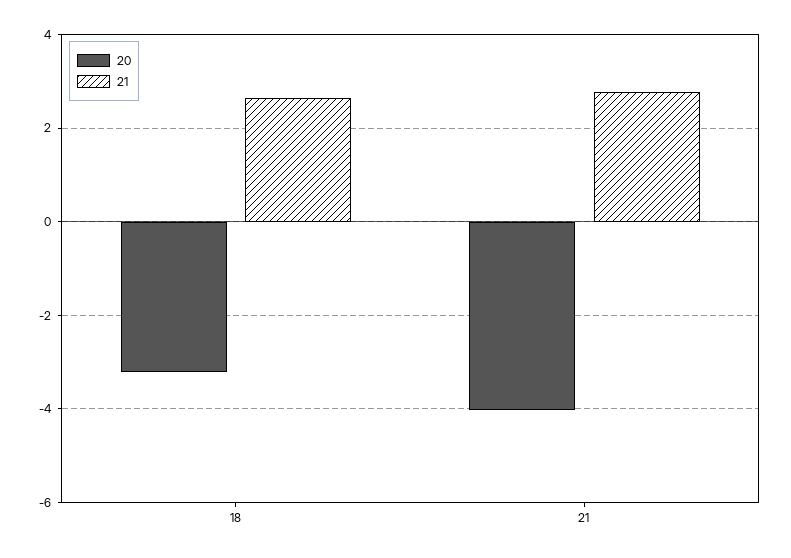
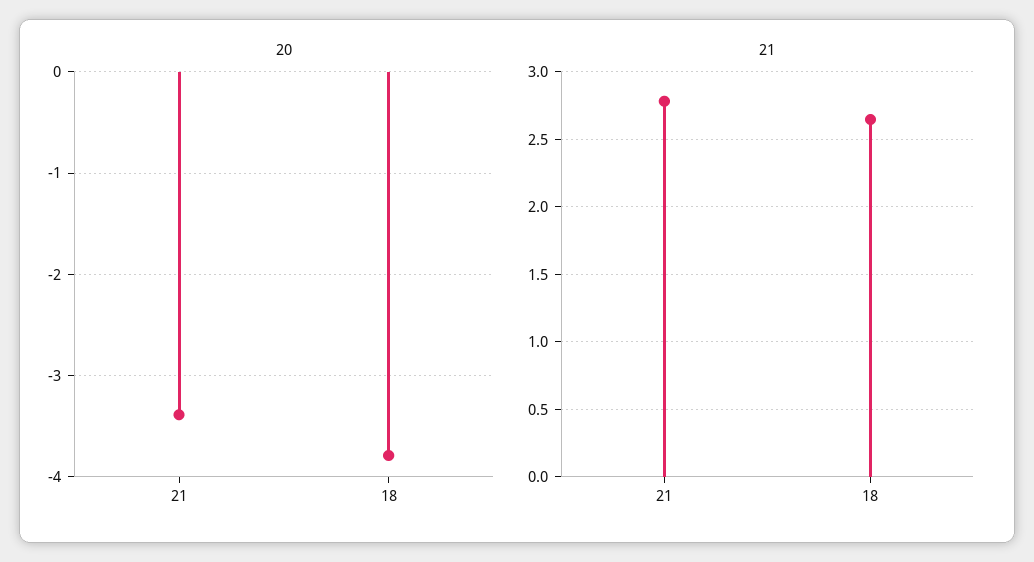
20, 18: -3.2 -> -3.8
20, 21: -4 -> -3.4

